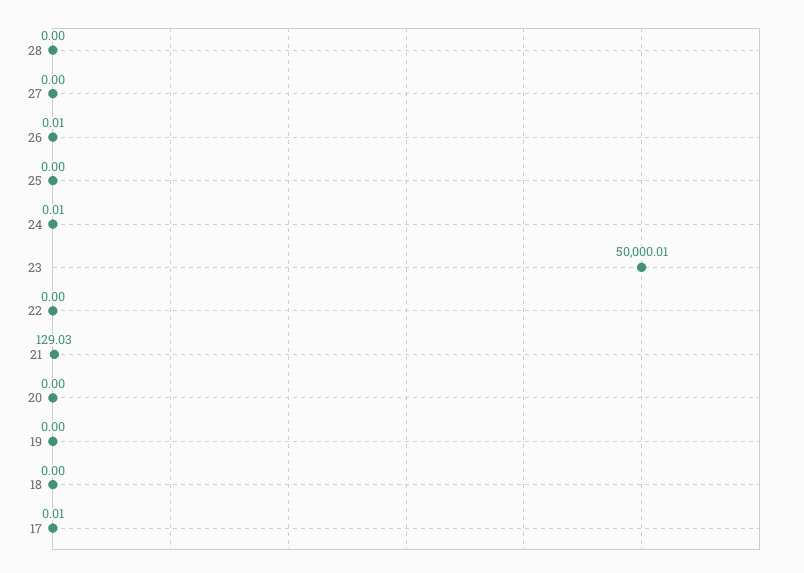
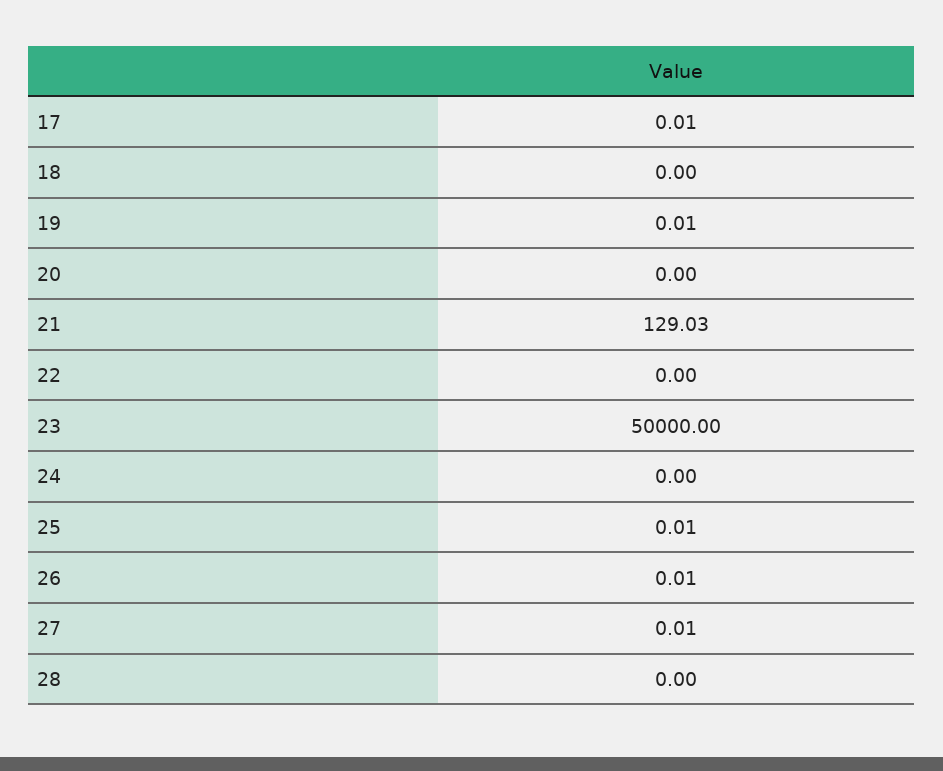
27: 0 -> 0.01
25: 0 -> 0.01
24: 0.01 -> 0
23: 50000.01 -> 50000
19: 0 -> 0.01

